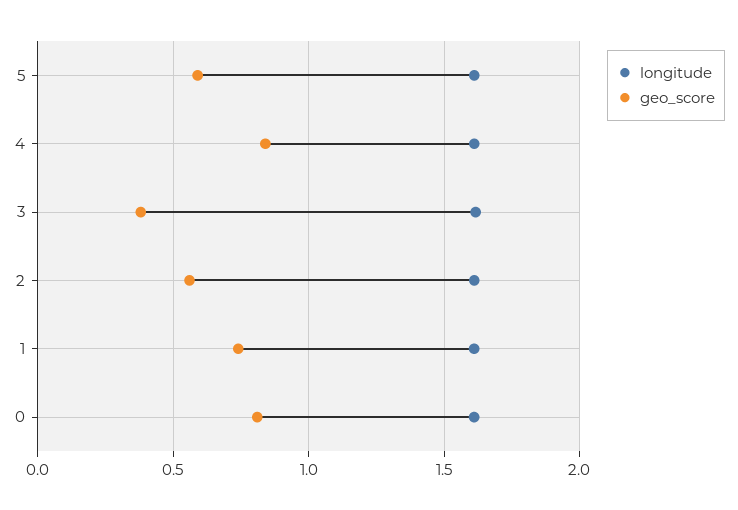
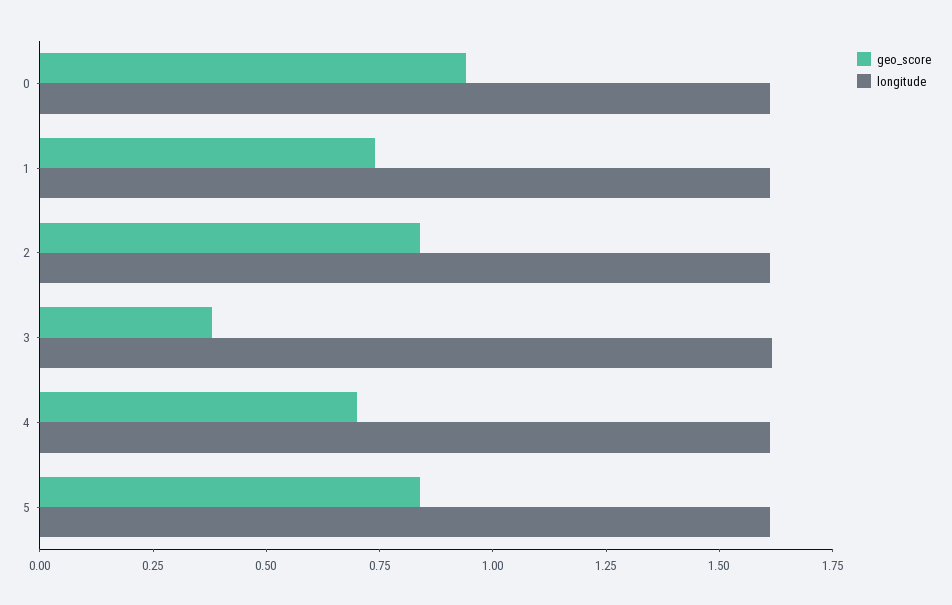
geo_score, 5: 0.6 -> 0.85
geo_score, 4: 0.85 -> 0.7
geo_score, 2: 0.55 -> 0.85
geo_score, 0: 0.8 -> 0.95

